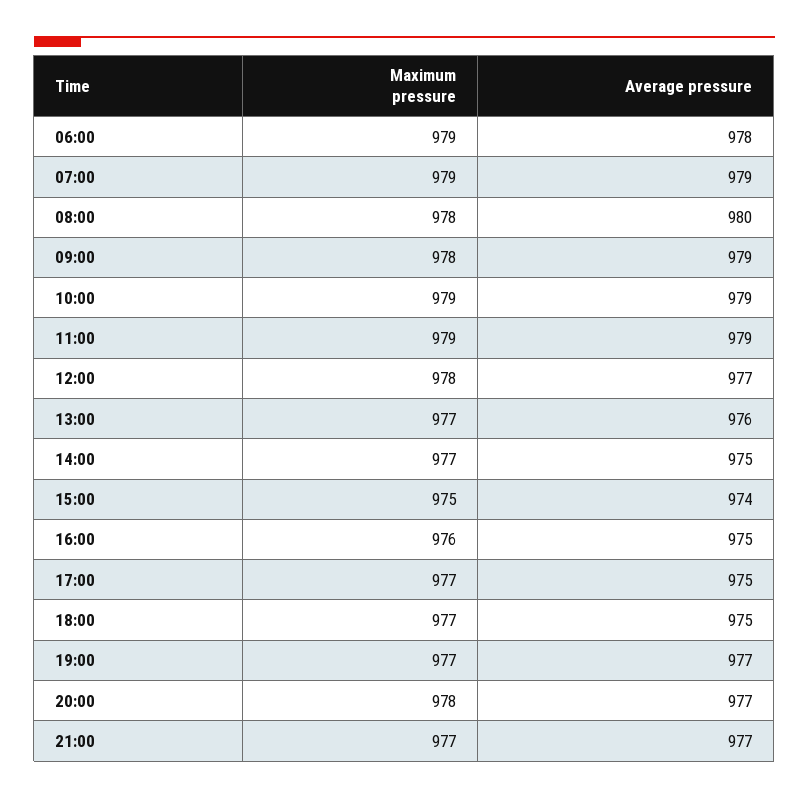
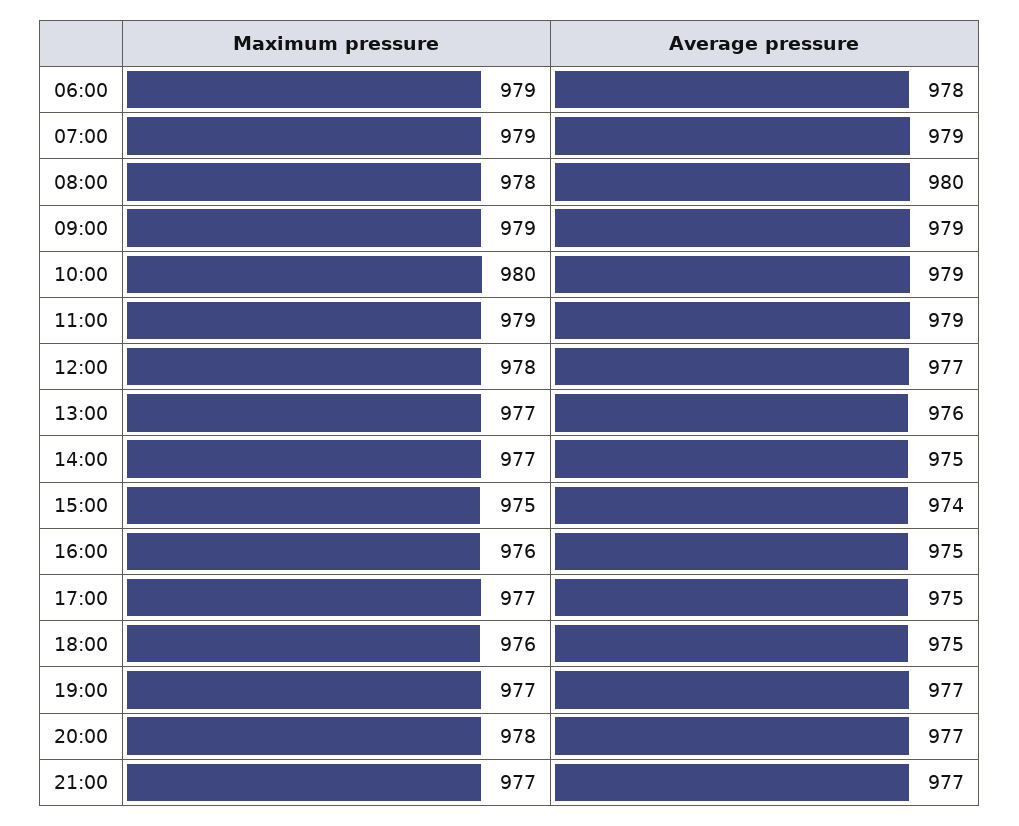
Maximum pressure, 09:00: 978 -> 979
Maximum pressure, 10:00: 979 -> 980
Maximum pressure, 18:00: 977 -> 976

